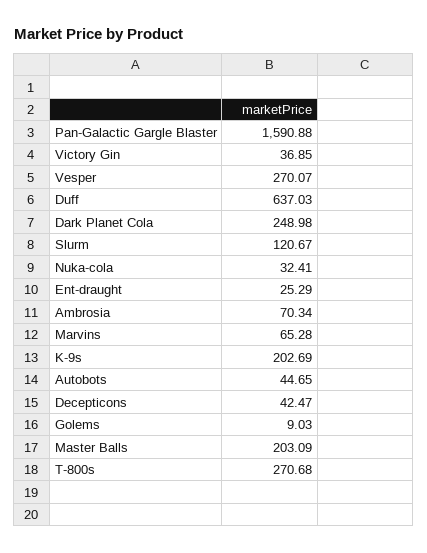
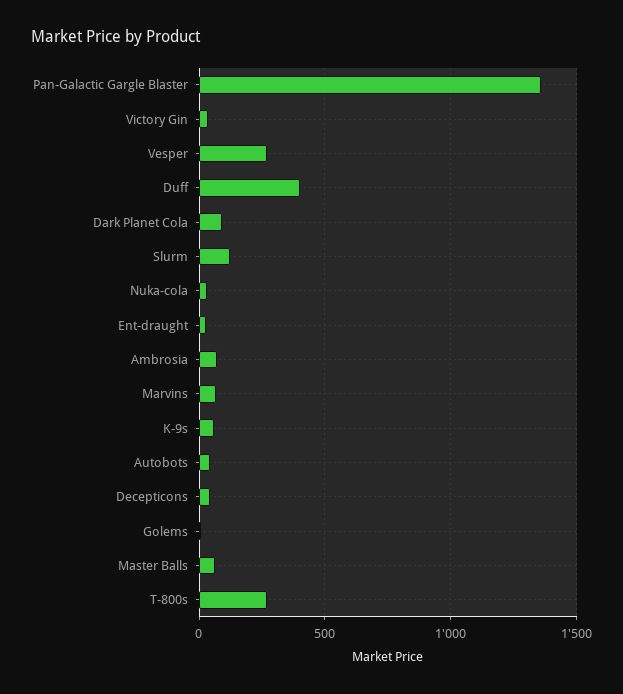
Pan-Galactic Gargle Blaster: 1590.88 -> 1350
Duff: 637.03 -> 400
Dark Planet Cola: 248.98 -> 100
K-9s: 202.69 -> 50
Master Balls: 203.09 -> 50

